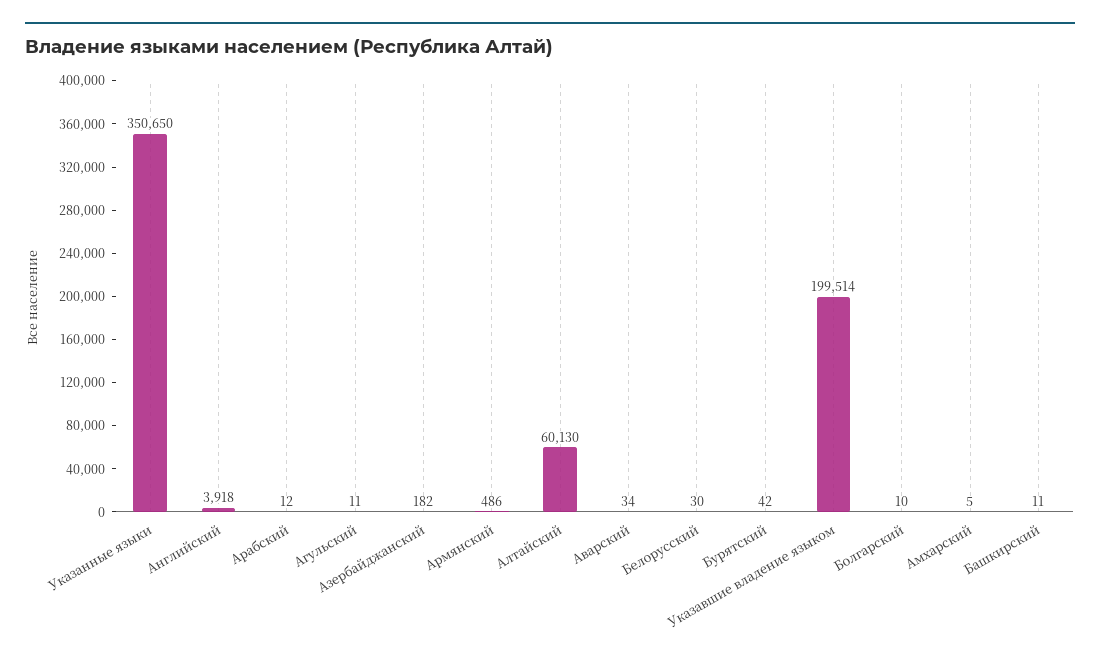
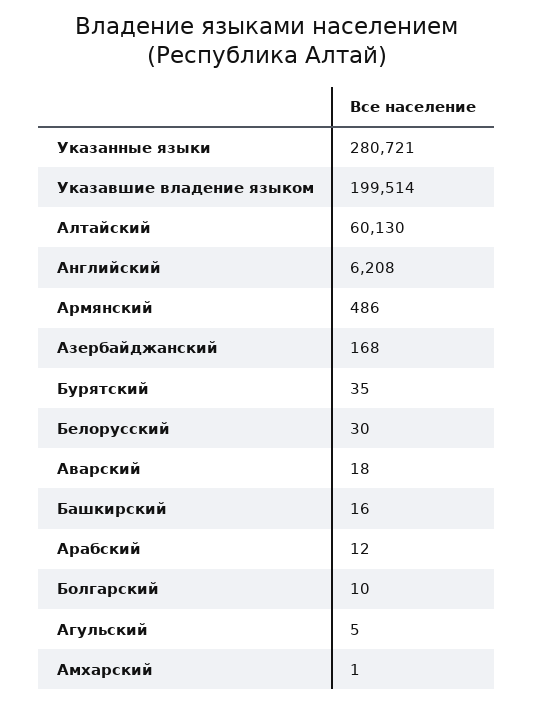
Указанные языки: 350650 -> 280721
Английский: 3918 -> 6208
Агульский: 11 -> 5
Азербайджанский: 182 -> 168
Аварский: 34 -> 18
Бурятский: 42 -> 35
Амхарский: 5 -> 1
Башкирский: 11 -> 16

